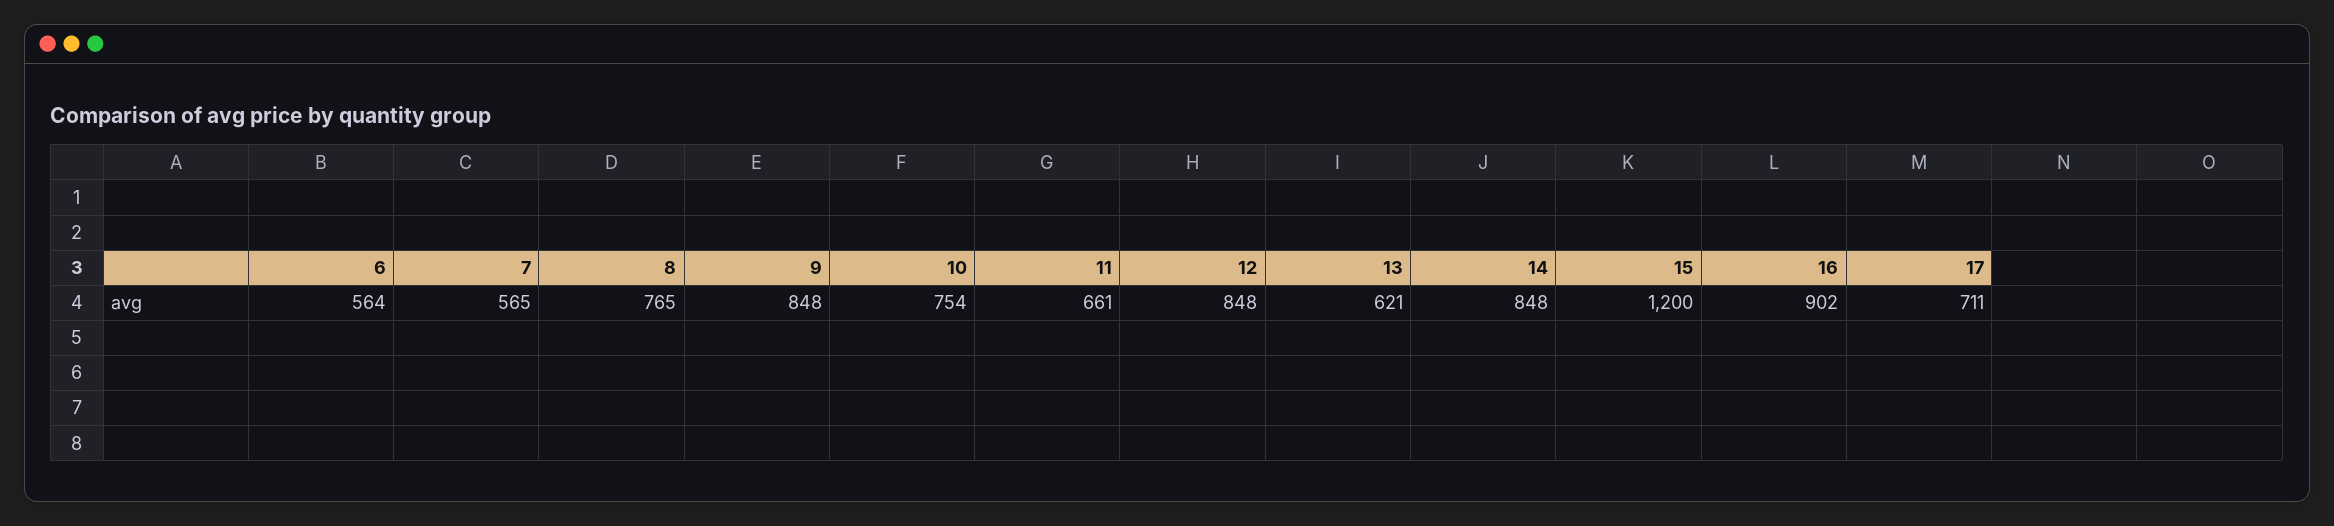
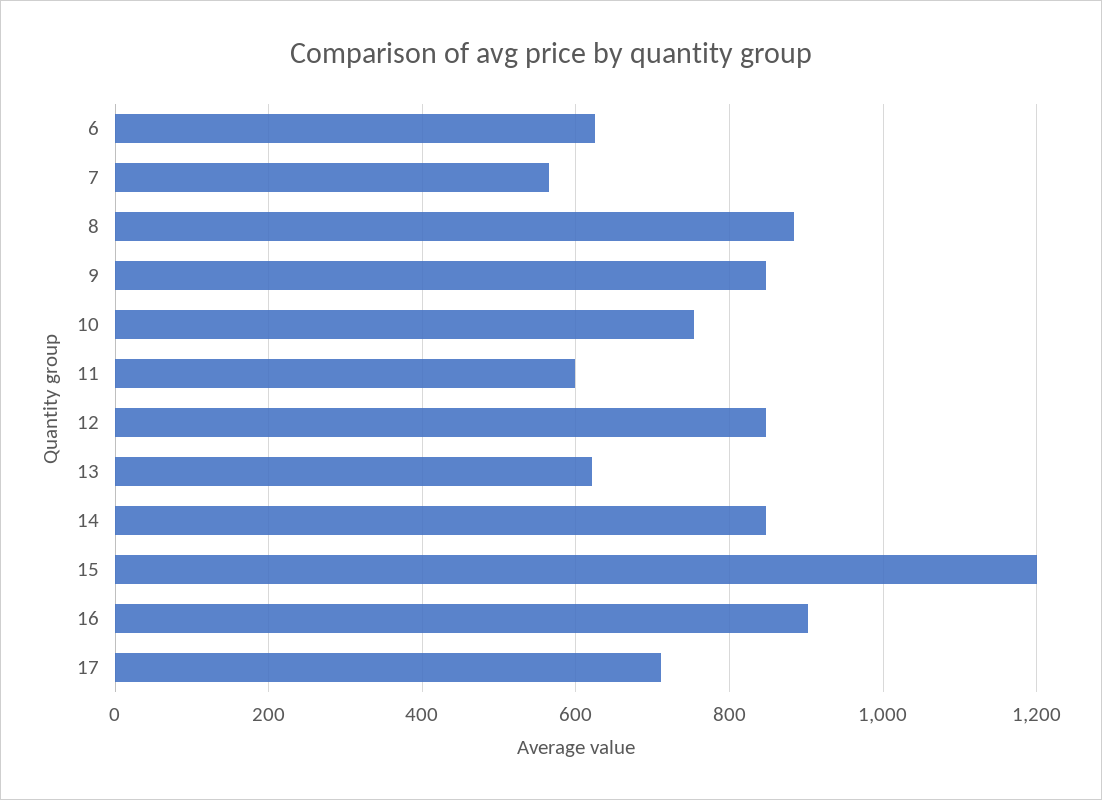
6: 564 -> 620
8: 765 -> 880
11: 661 -> 600

